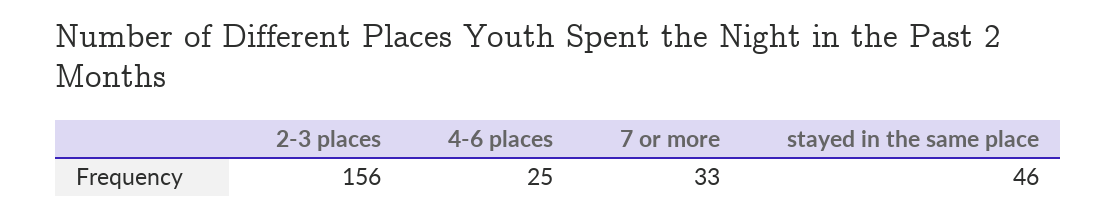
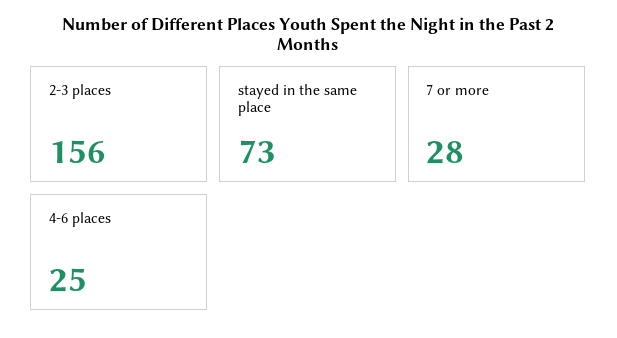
7 or more: 33 -> 28
stayed in the same place: 46 -> 73

